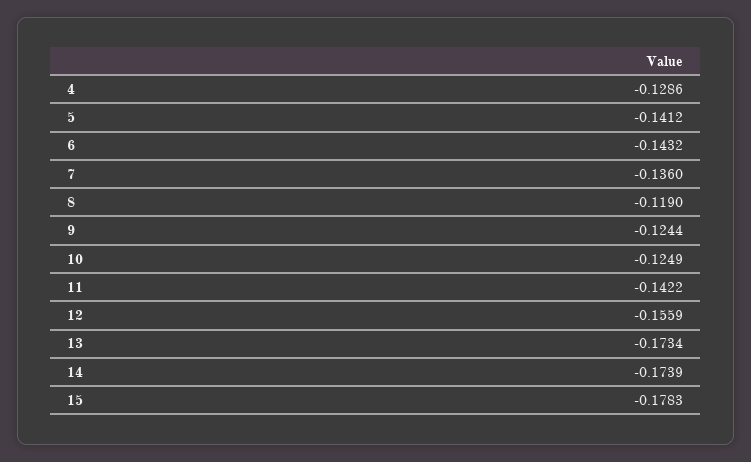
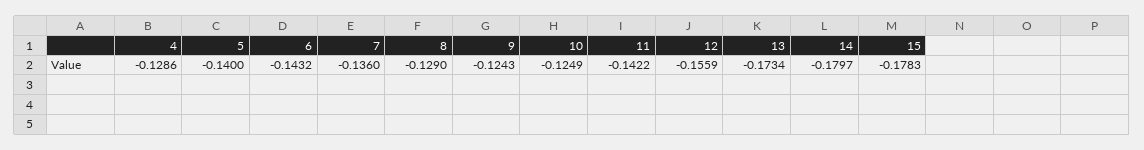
5: -0.1412 -> -0.14
8: -0.119 -> -0.129
9: -0.1244 -> -0.1243
14: -0.1739 -> -0.1797

